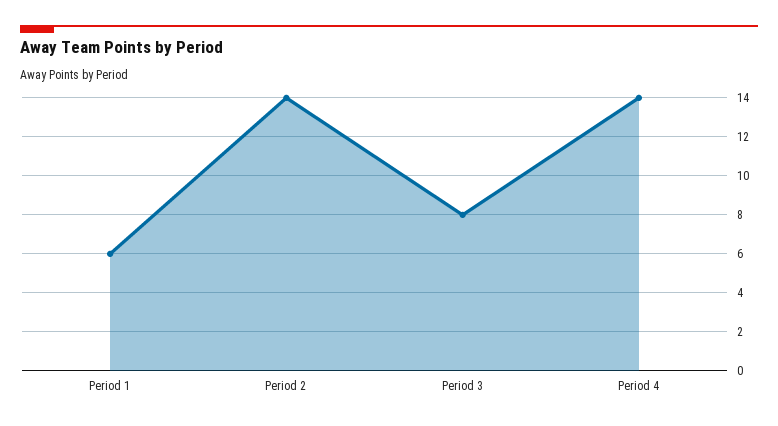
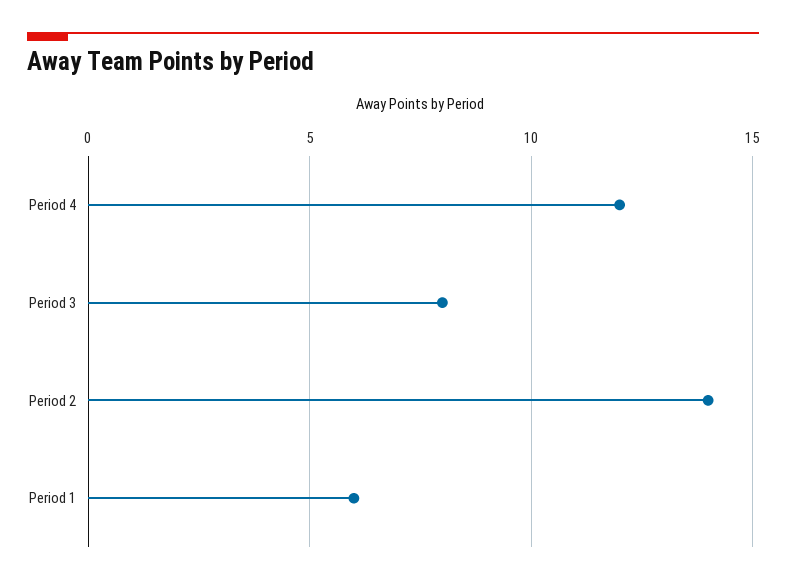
Period 4: 14 -> 12

